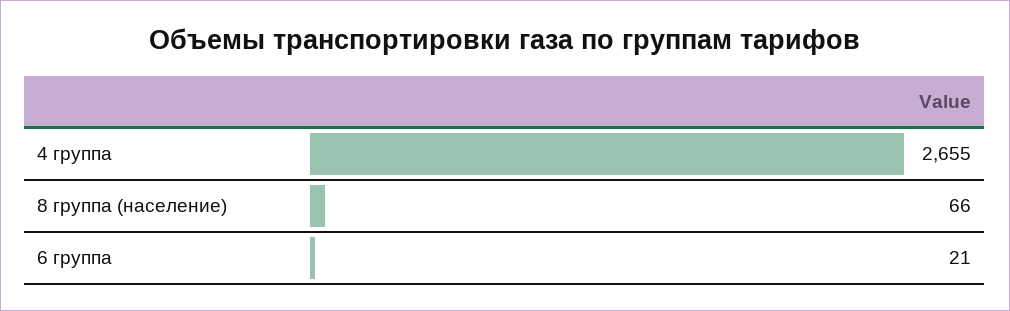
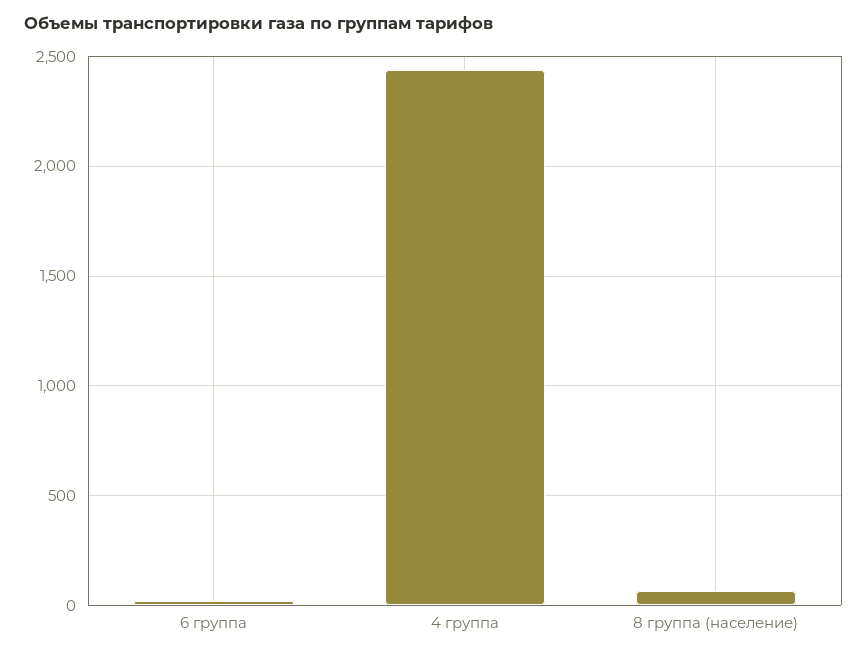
4 группа: 2655 -> 2450

